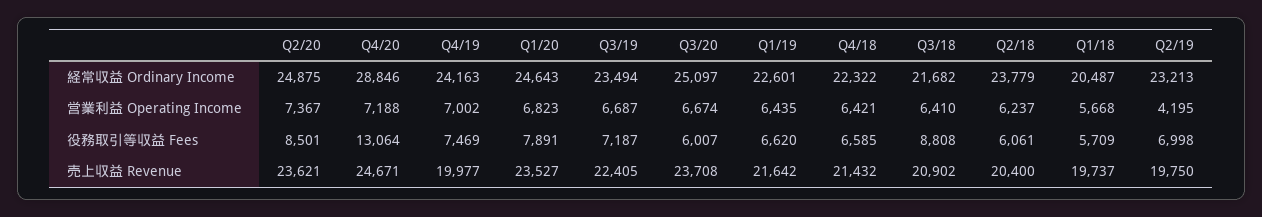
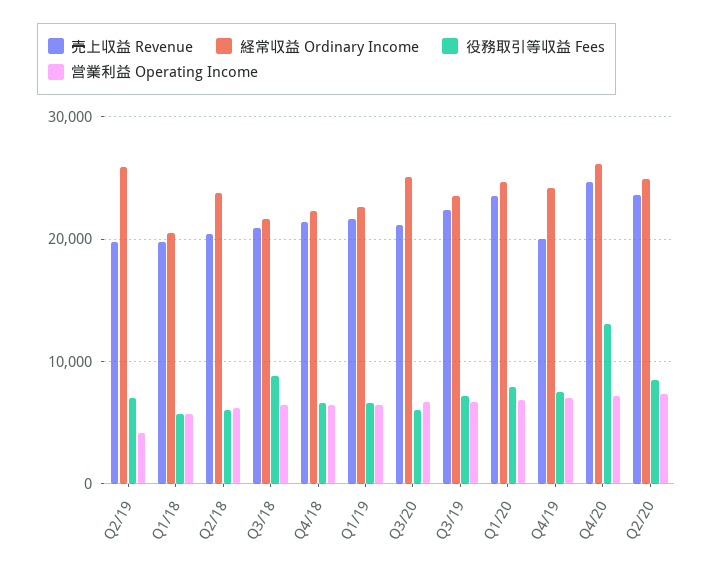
経常収益 Ordinary Income, Q4/20: 28846 -> 26000
経常収益 Ordinary Income, Q2/19: 23213 -> 26000
売上収益 Revenue, Q3/20: 23708 -> 21000

